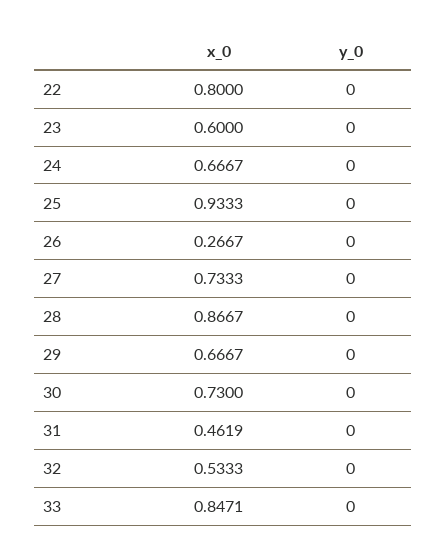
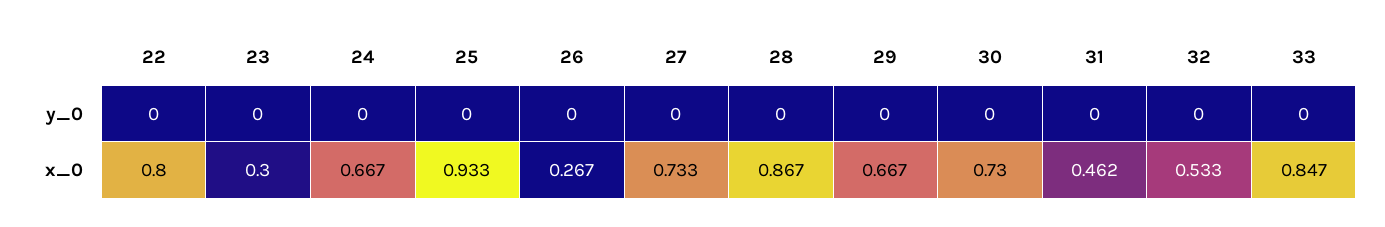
x_0, 23: 0.6 -> 0.3

